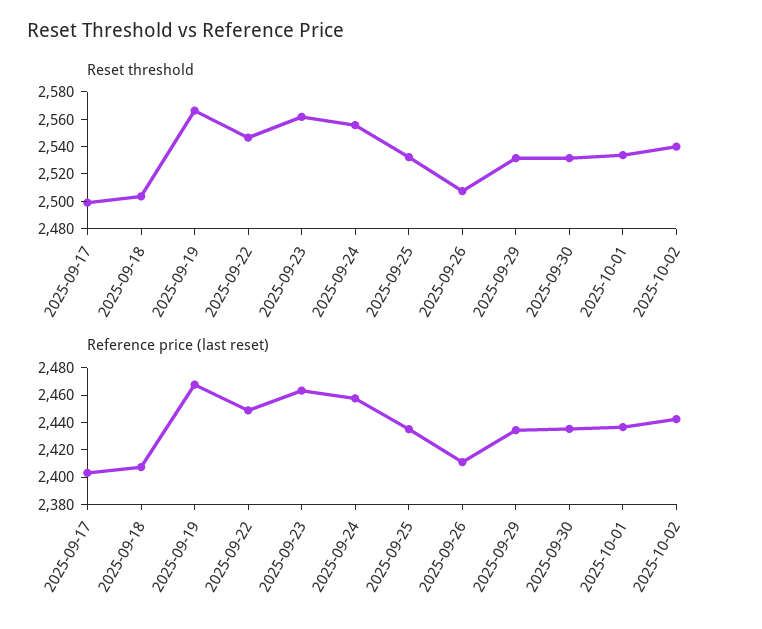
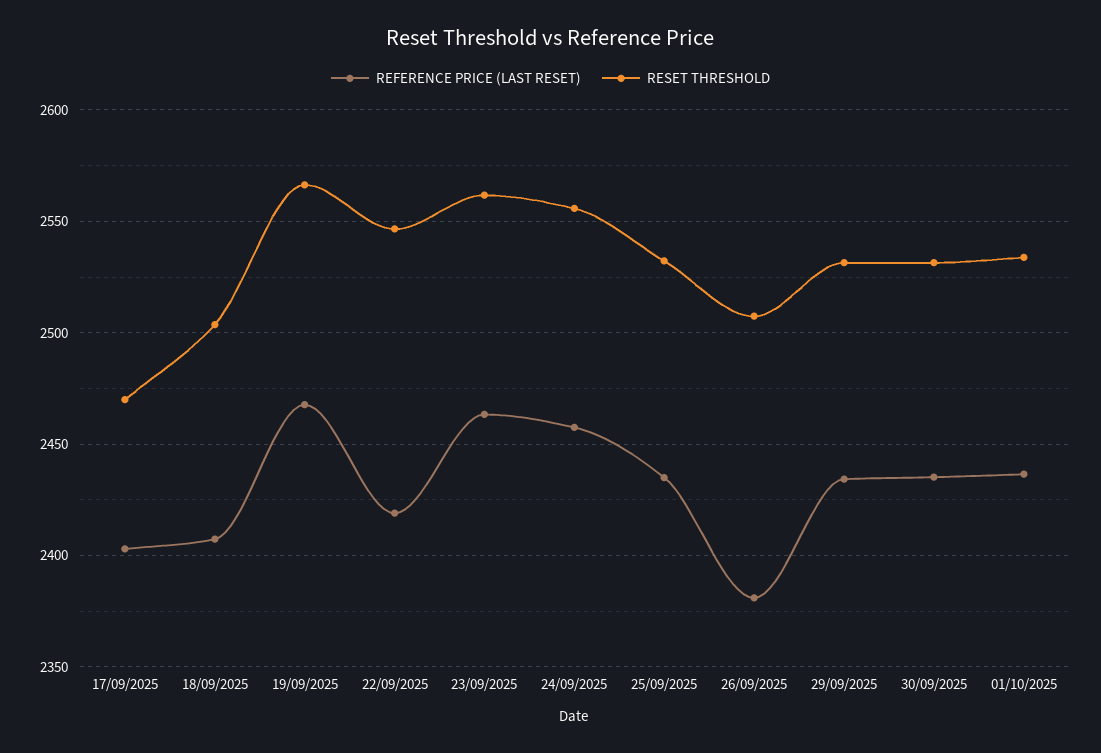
Reset threshold, 2025-09-17: 2500 -> 2470
Reset threshold, 2025-10-02: 2540 -> none
Reference price (last reset), 2025-09-22: 2450 -> 2420
Reference price (last reset), 2025-09-26: 2410 -> 2380
Reference price (last reset), 2025-10-02: 2440 -> none

